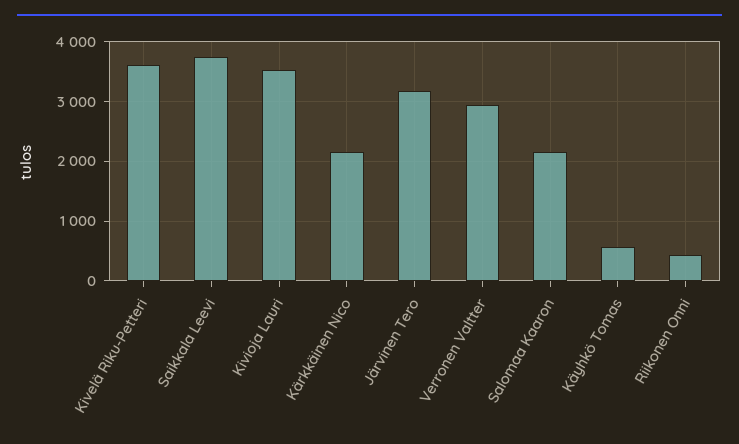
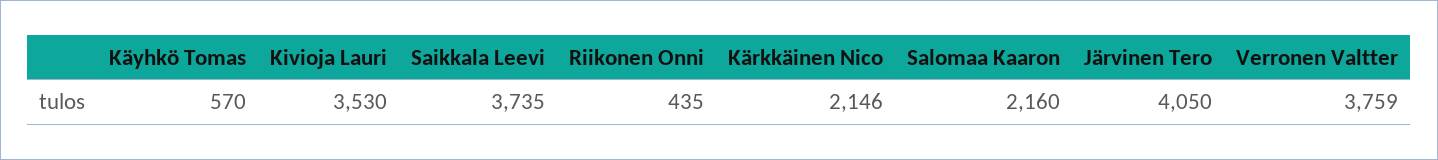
Kivelä Riku-Petteri: 3600 -> none
Järvinen Tero: 3200 -> 4050
Verronen Valtter: 3000 -> 3759

